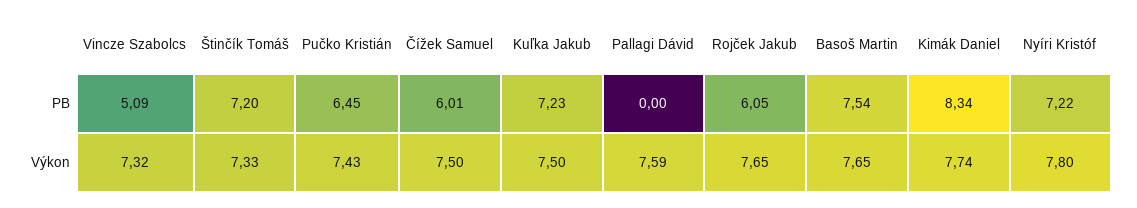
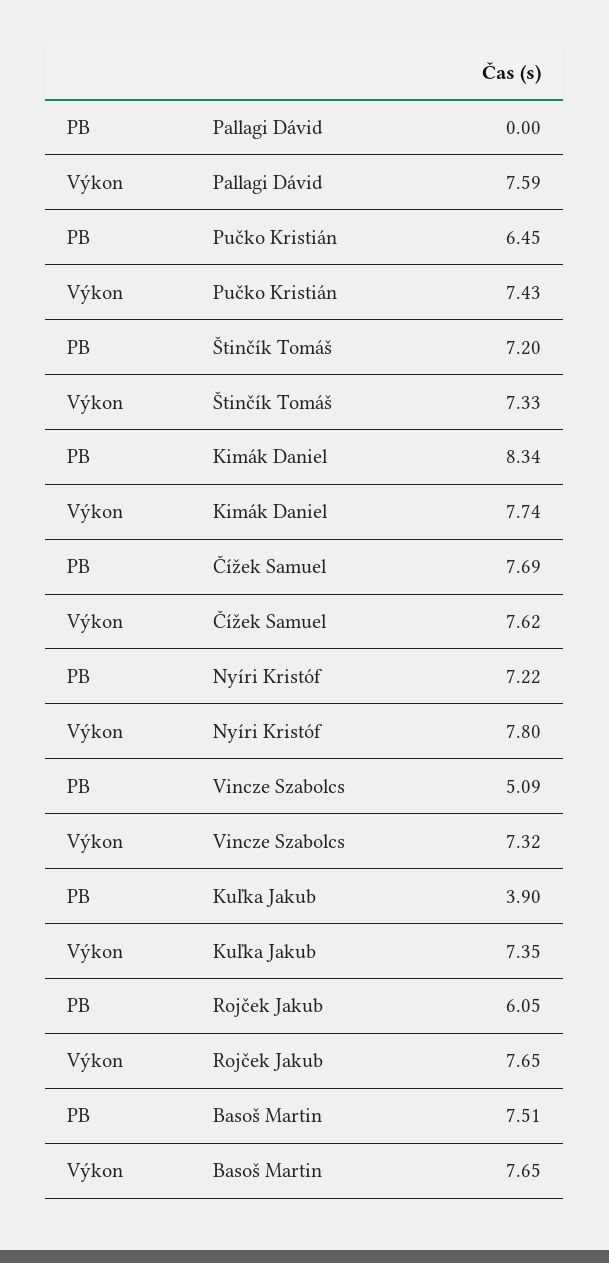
Čížek Samuel, PB: 6.01 -> 7.69
Kuľka Jakub, PB: 7.23 -> 3.9
Basoš Martin, PB: 7.54 -> 7.51
Čížek Samuel, Výkon: 7.5 -> 7.62
Kuľka Jakub, Výkon: 7.5 -> 7.35

